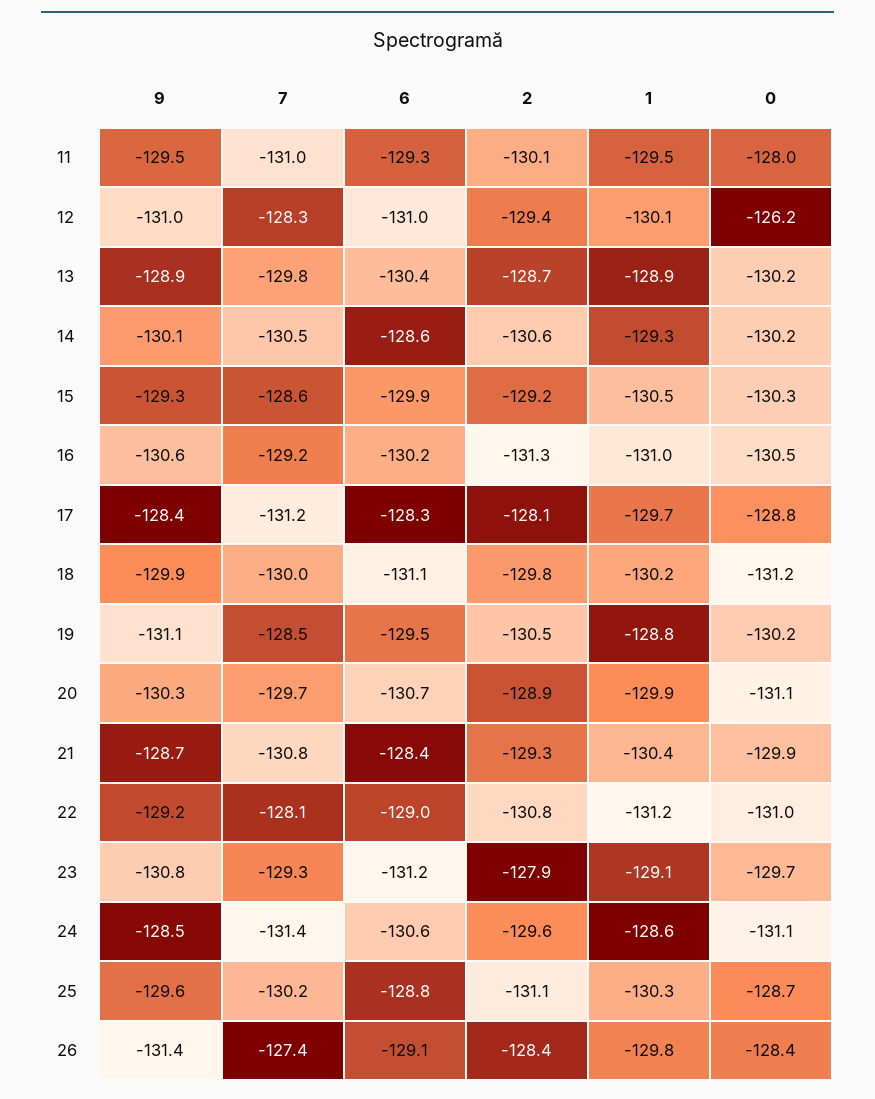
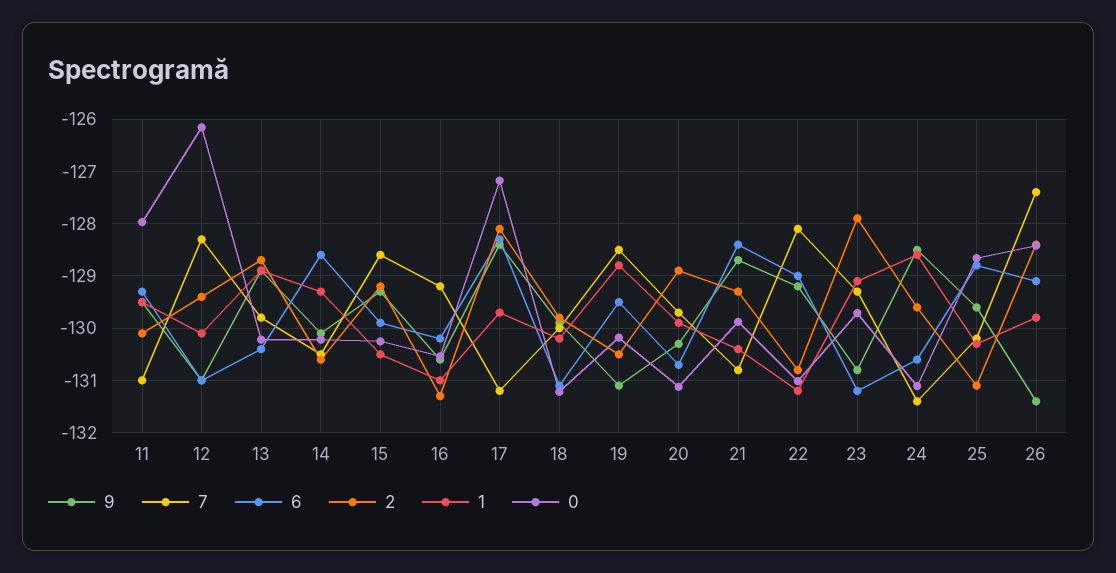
0, 17: -128.8 -> -127.2

